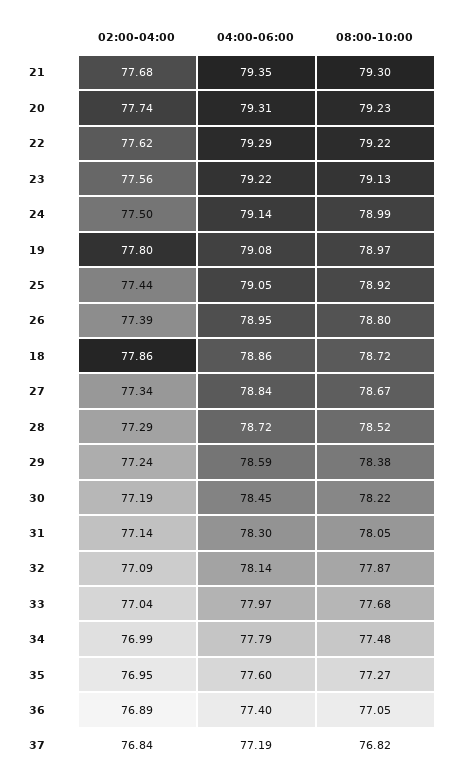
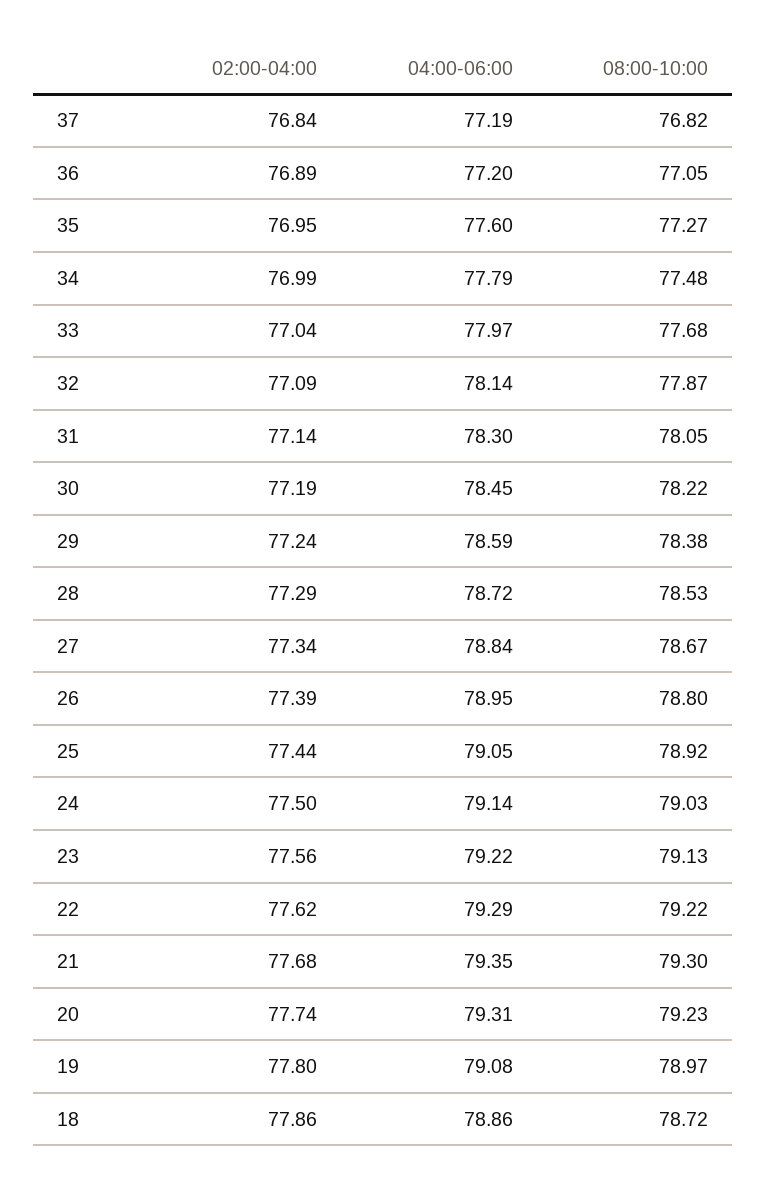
08:00-10:00, 24: 78.99 -> 79.03
08:00-10:00, 28: 78.52 -> 78.53
04:00-06:00, 36: 77.4 -> 77.2

